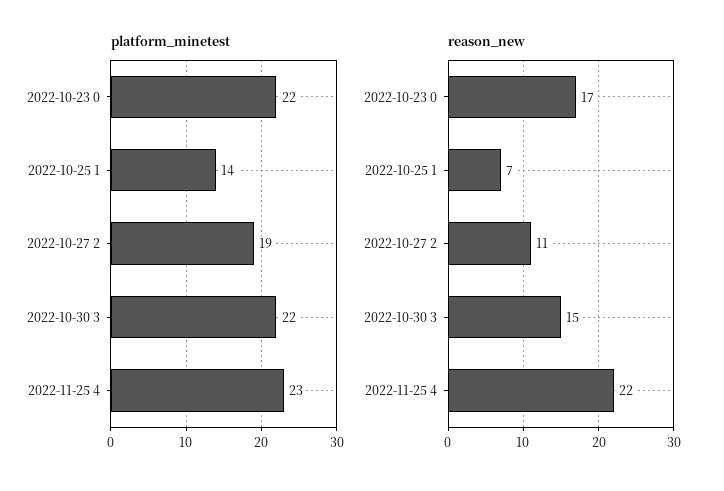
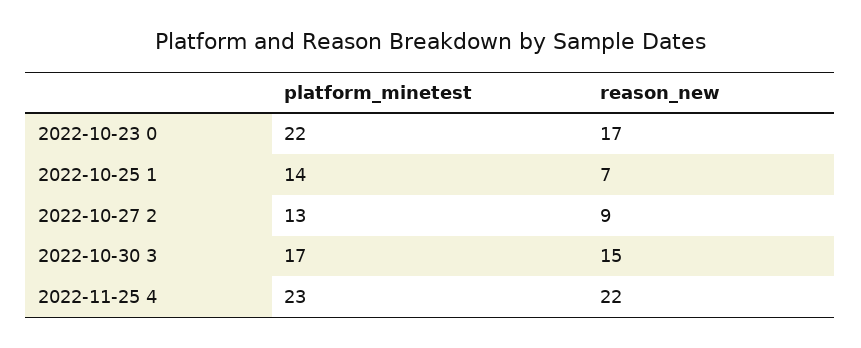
platform_minetest, 2022-10-27 2: 19 -> 13
platform_minetest, 2022-10-30 3: 22 -> 17
reason_new, 2022-10-27 2: 11 -> 9

